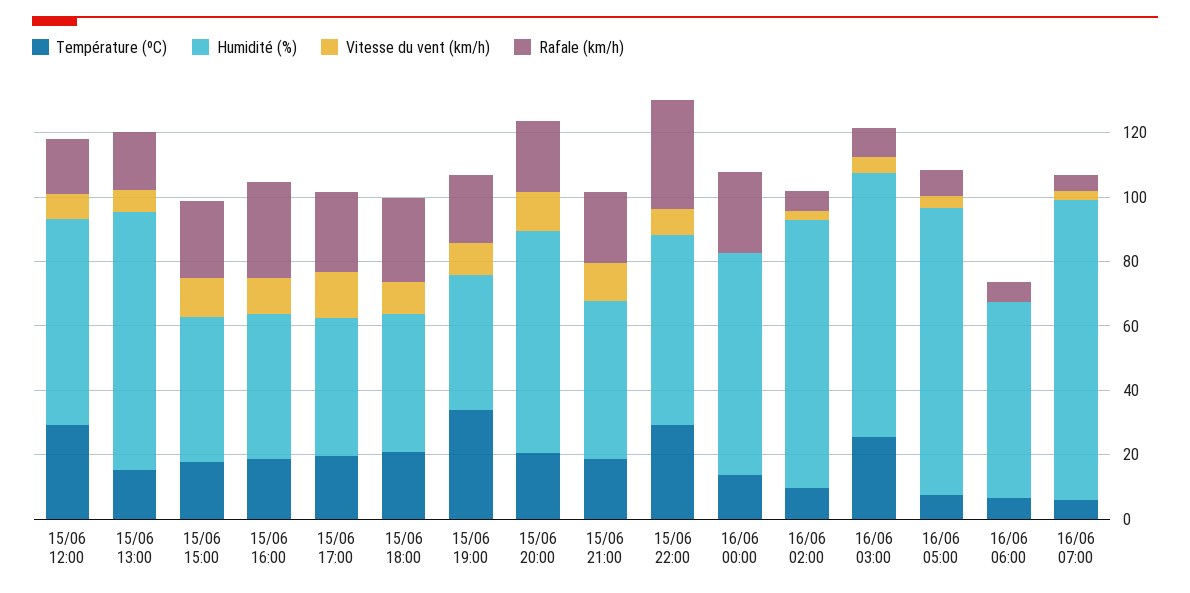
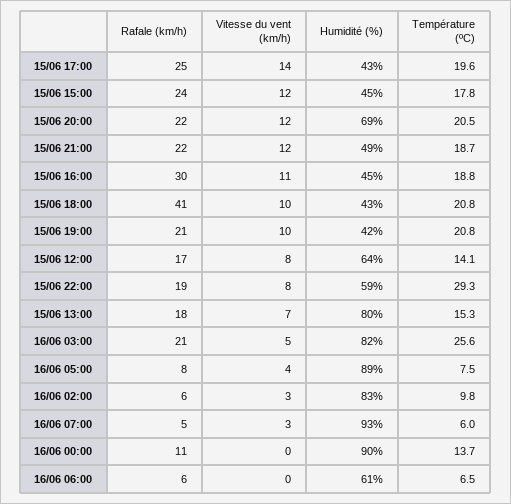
Température (ºC), 15/06 12:00: 30 -> 14.1
Rafale (km/h), 15/06 18:00: 25 -> 41
Température (ºC), 15/06 19:00: 35 -> 20.8
Rafale (km/h), 15/06 22:00: 35 -> 19
Humidité (%), 16/06 00:00: 70 -> 90
Rafale (km/h), 16/06 00:00: 25 -> 11
Rafale (km/h), 16/06 03:00: 10 -> 21

